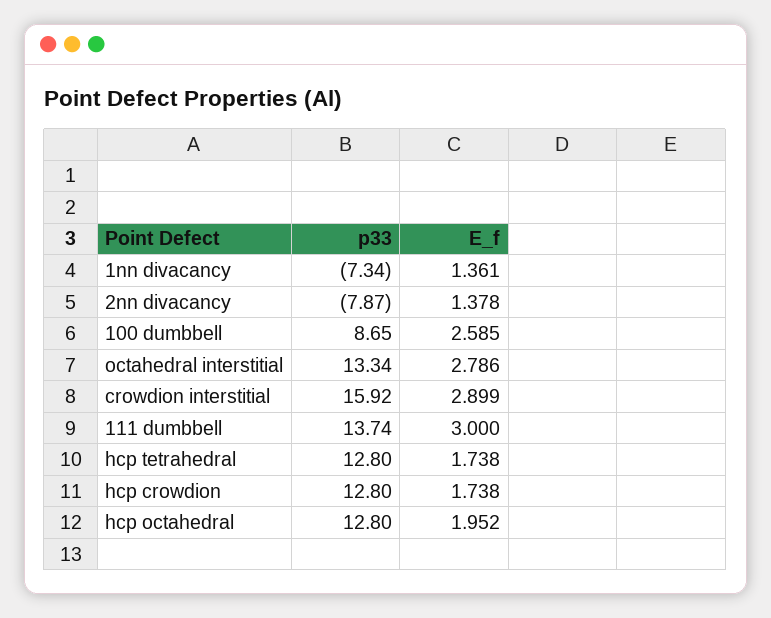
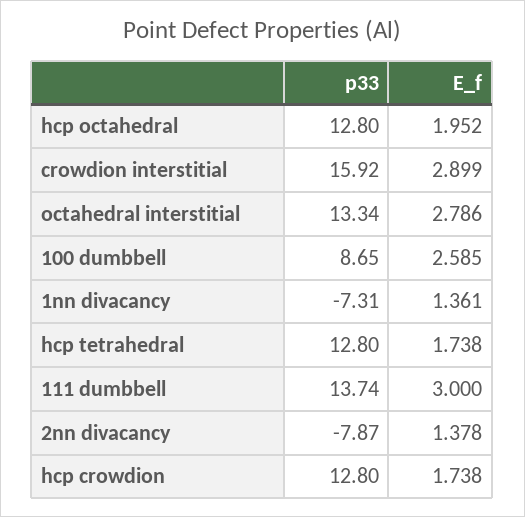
p33, 1nn divacancy: -7.34 -> -7.31

